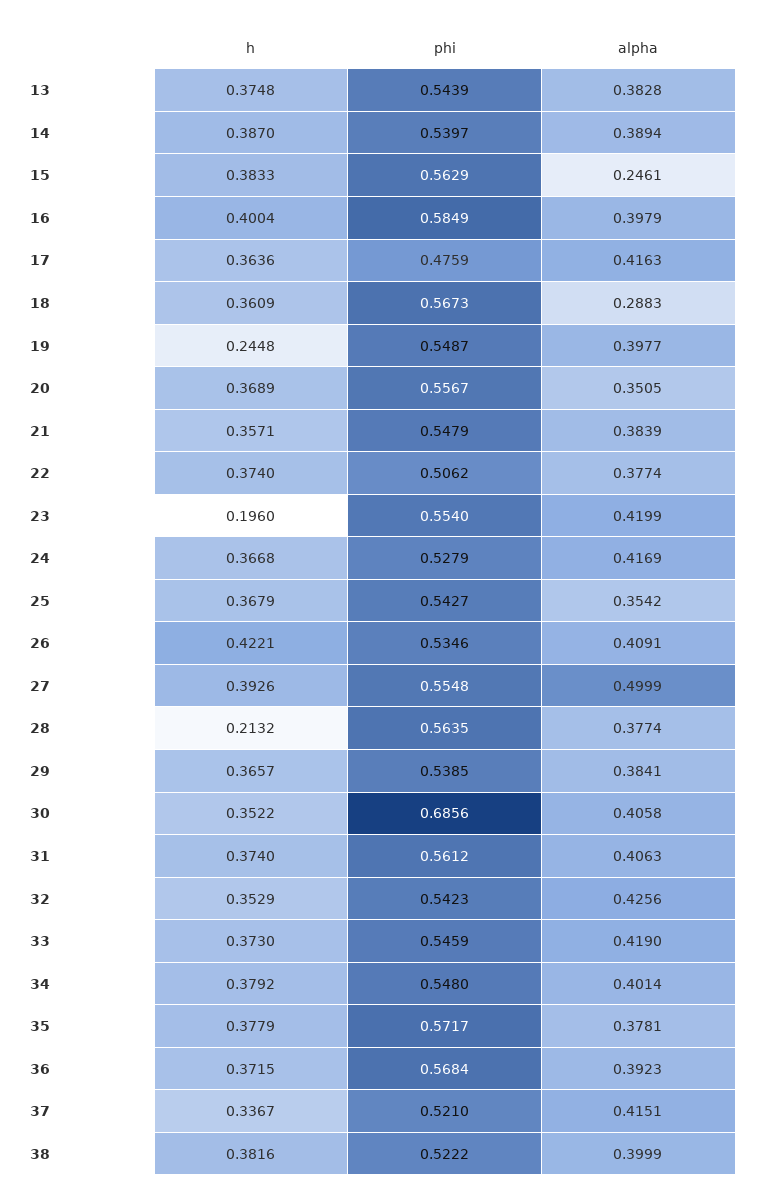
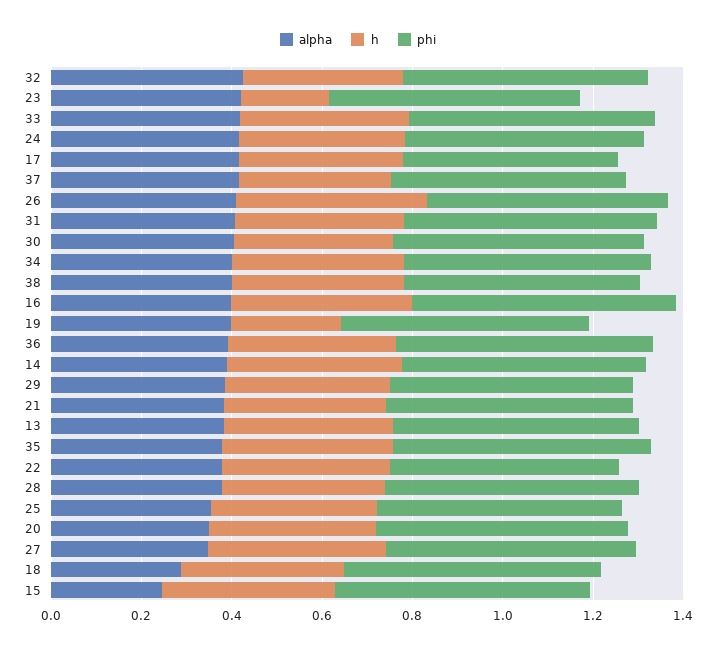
alpha, 27: 0.4999 -> 0.35
h, 28: 0.2132 -> 0.35
phi, 30: 0.6856 -> 0.55

